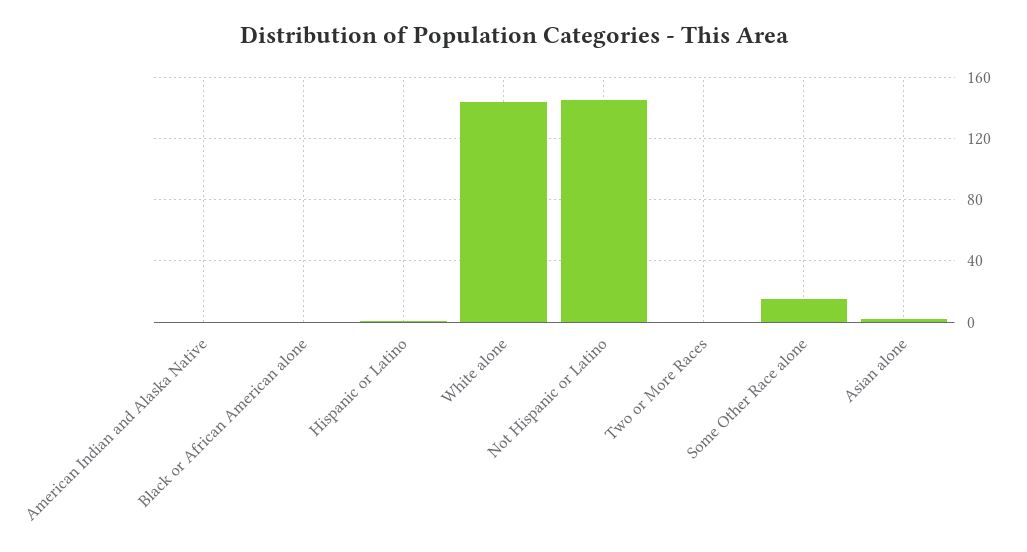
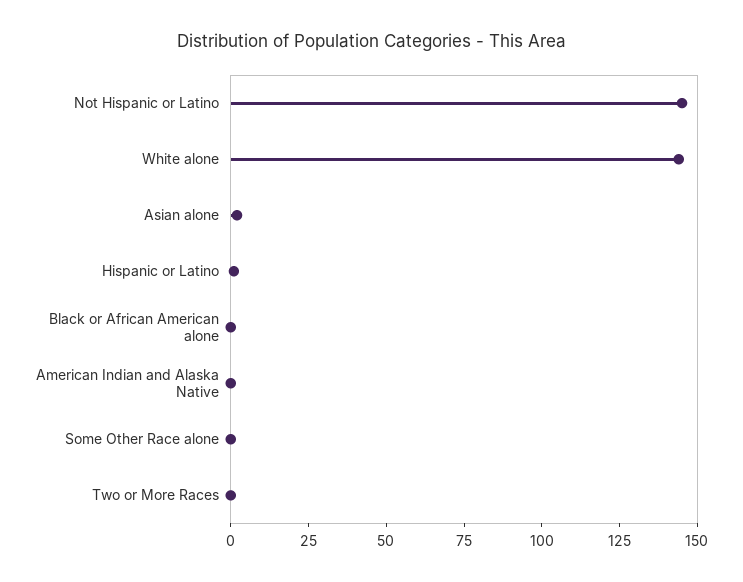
Some Other Race alone: 15 -> 0

